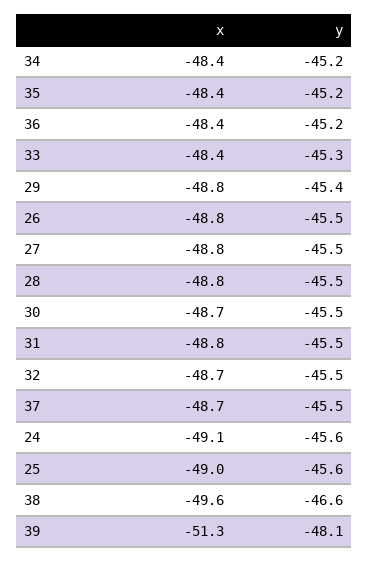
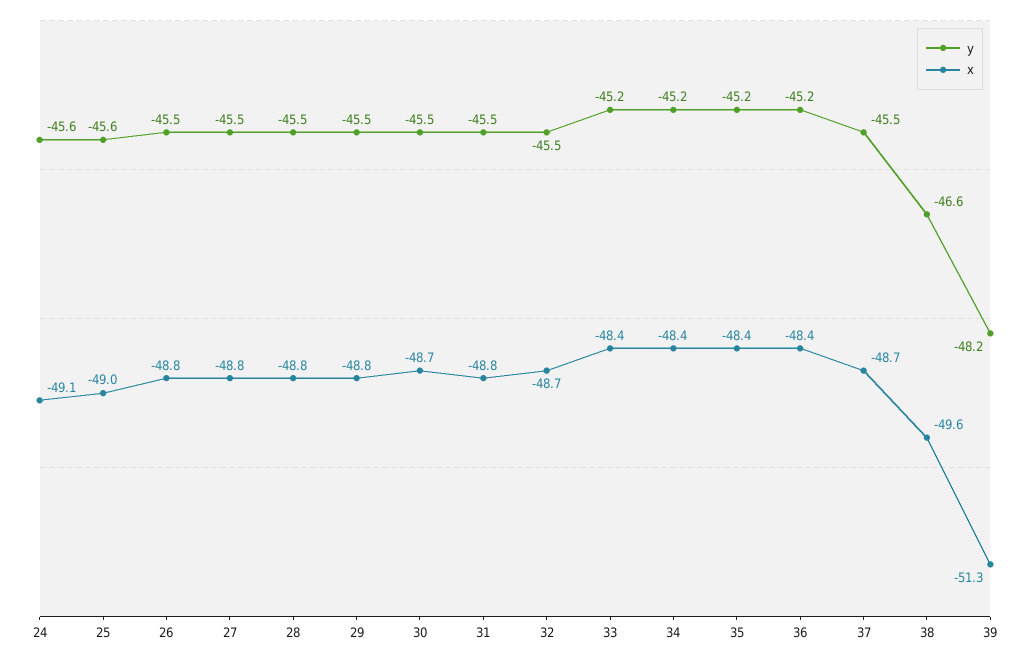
y, 33: -45.3 -> -45.2
y, 29: -45.4 -> -45.5
y, 39: -48.1 -> -48.2

